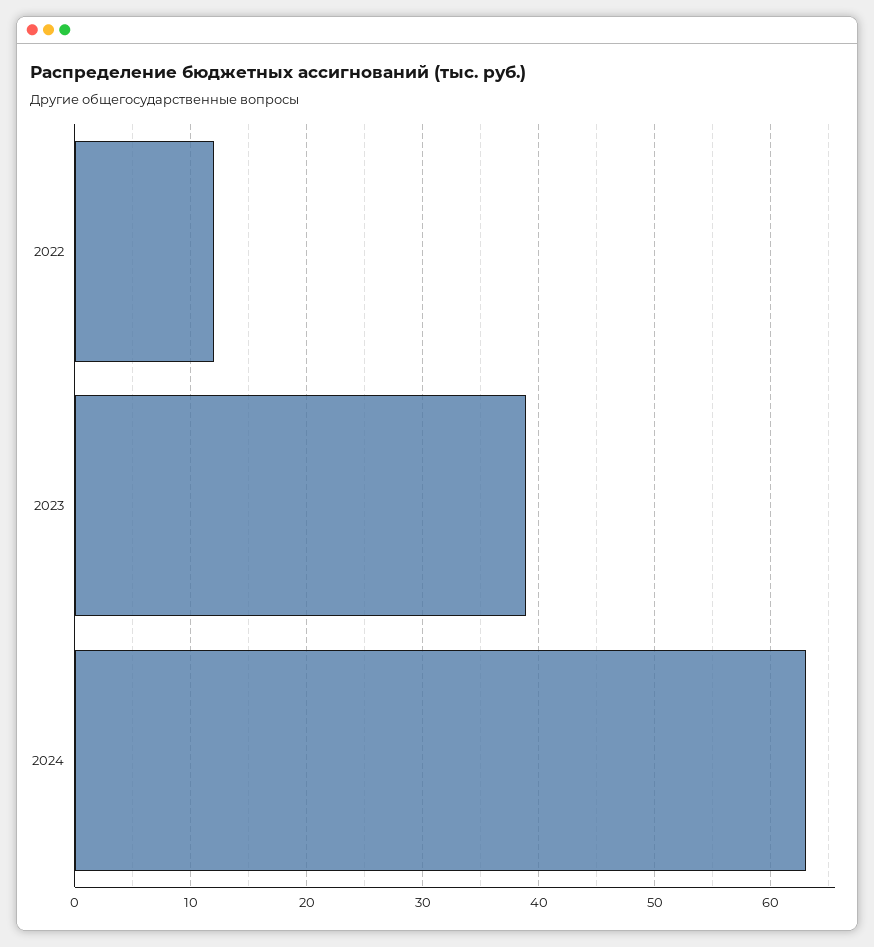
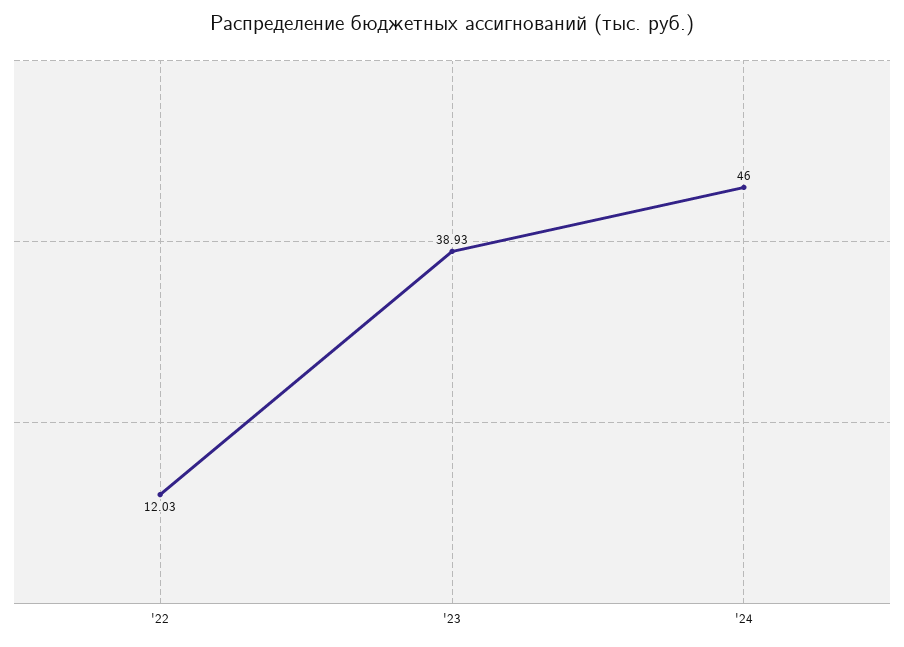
2024: 63 -> 46

